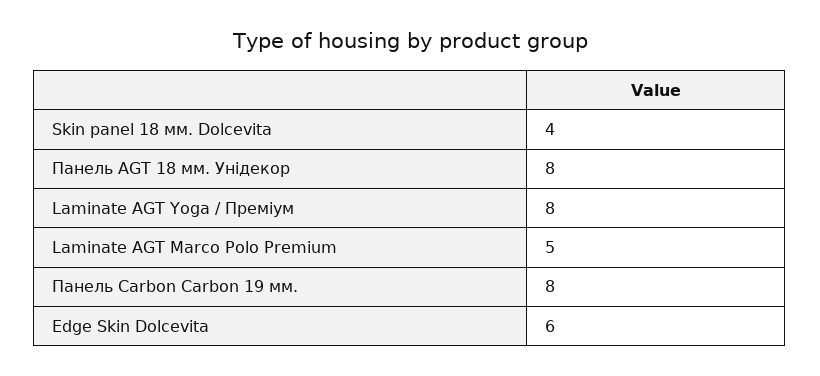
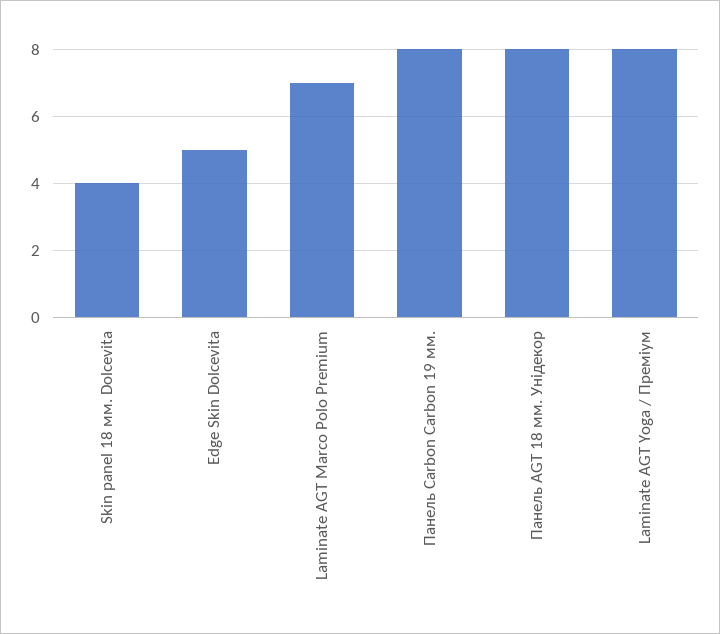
Laminate AGT Marco Polo Premium: 5 -> 7
Edge Skin Dolcevita: 6 -> 5

